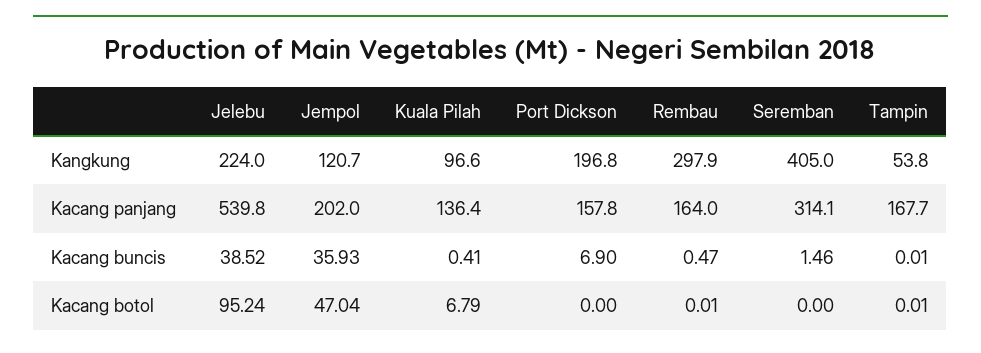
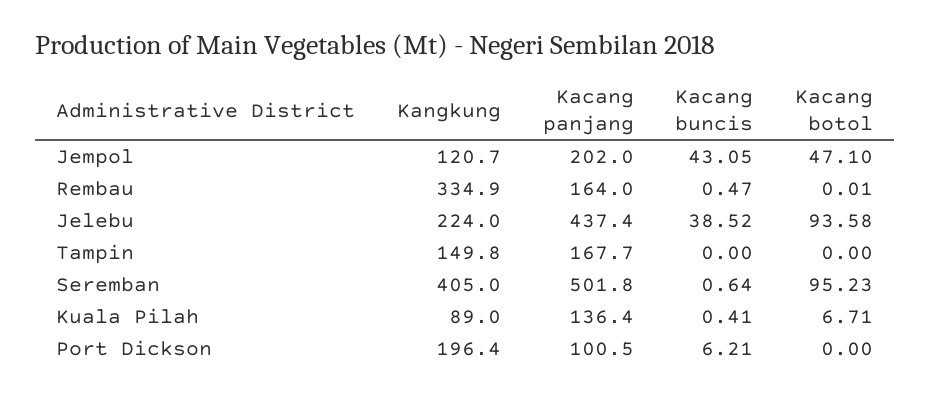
Kuala Pilah, Kangkung: 96.6 -> 89
Port Dickson, Kangkung: 196.8 -> 196.4
Rembau, Kangkung: 297.9 -> 334.9
Tampin, Kangkung: 53.8 -> 149.8
Jelebu, Kacang panjang: 539.8 -> 437.4
Port Dickson, Kacang panjang: 157.8 -> 100.5
Seremban, Kacang panjang: 314.1 -> 501.8
Jempol, Kacang buncis: 35.93 -> 43.05
Port Dickson, Kacang buncis: 6.9 -> 6.21
Seremban, Kacang buncis: 1.46 -> 0.64
Tampin, Kacang buncis: 0.01 -> 0
Jelebu, Kacang botol: 95.24 -> 93.58
Jempol, Kacang botol: 47.04 -> 47.1
Kuala Pilah, Kacang botol: 6.79 -> 6.71
Seremban, Kacang botol: 0 -> 95.23
Tampin, Kacang botol: 0.01 -> 0

